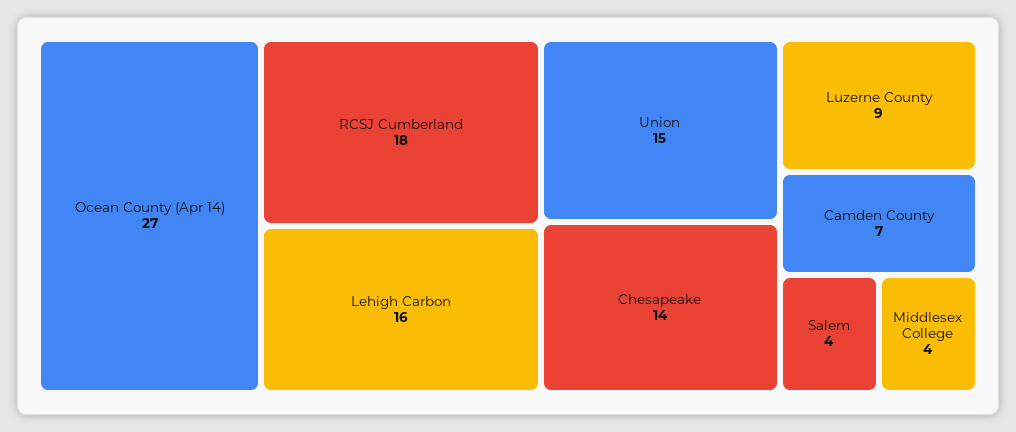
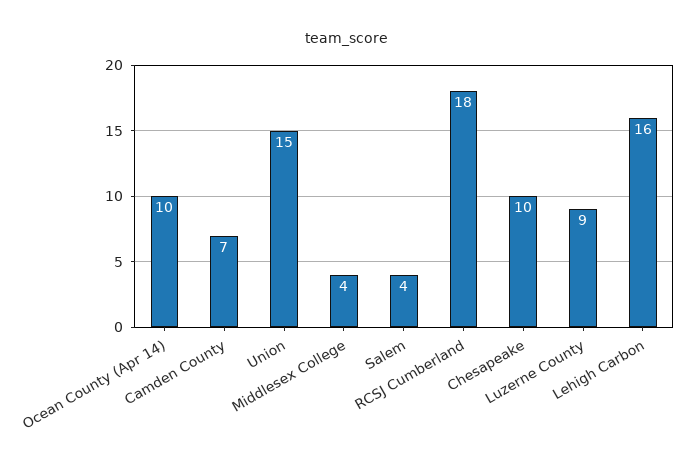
Ocean County (Apr 14): 27 -> 10
Chesapeake: 14 -> 10

